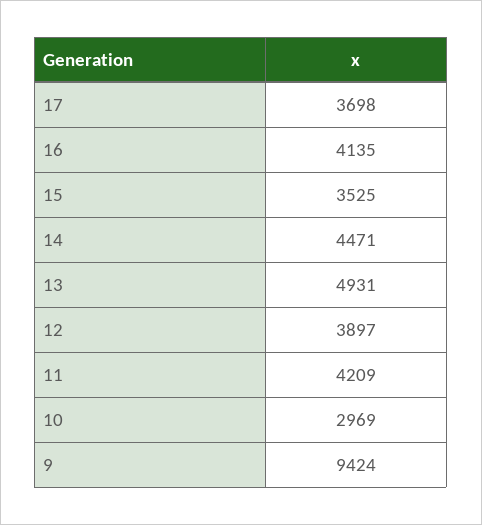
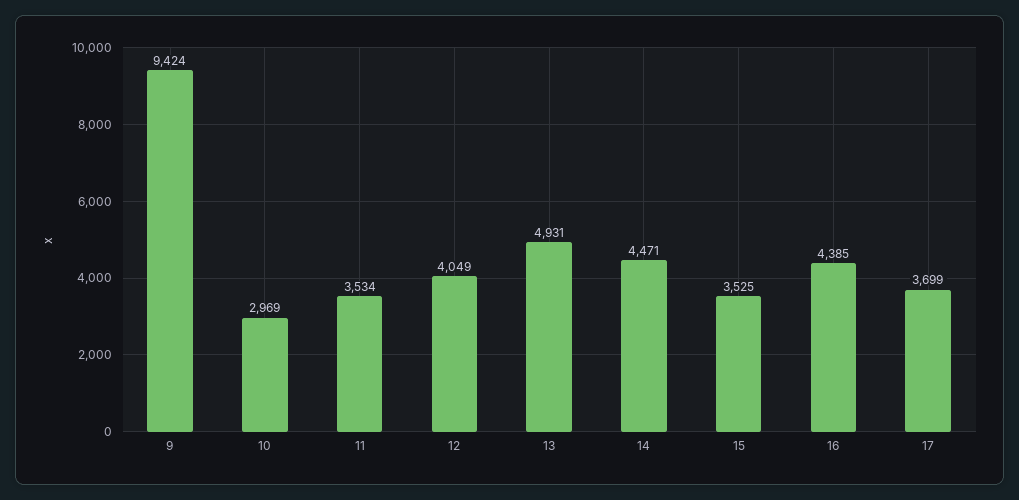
17: 3698 -> 3699
16: 4135 -> 4385
12: 3897 -> 4049
11: 4209 -> 3534

